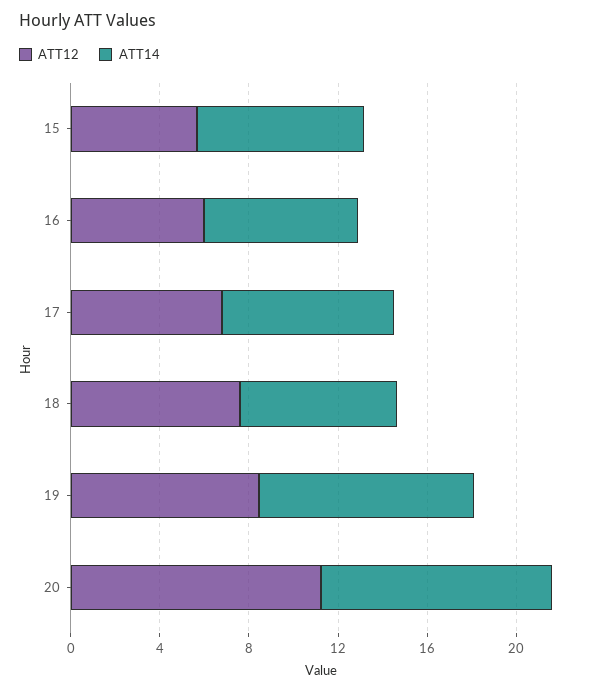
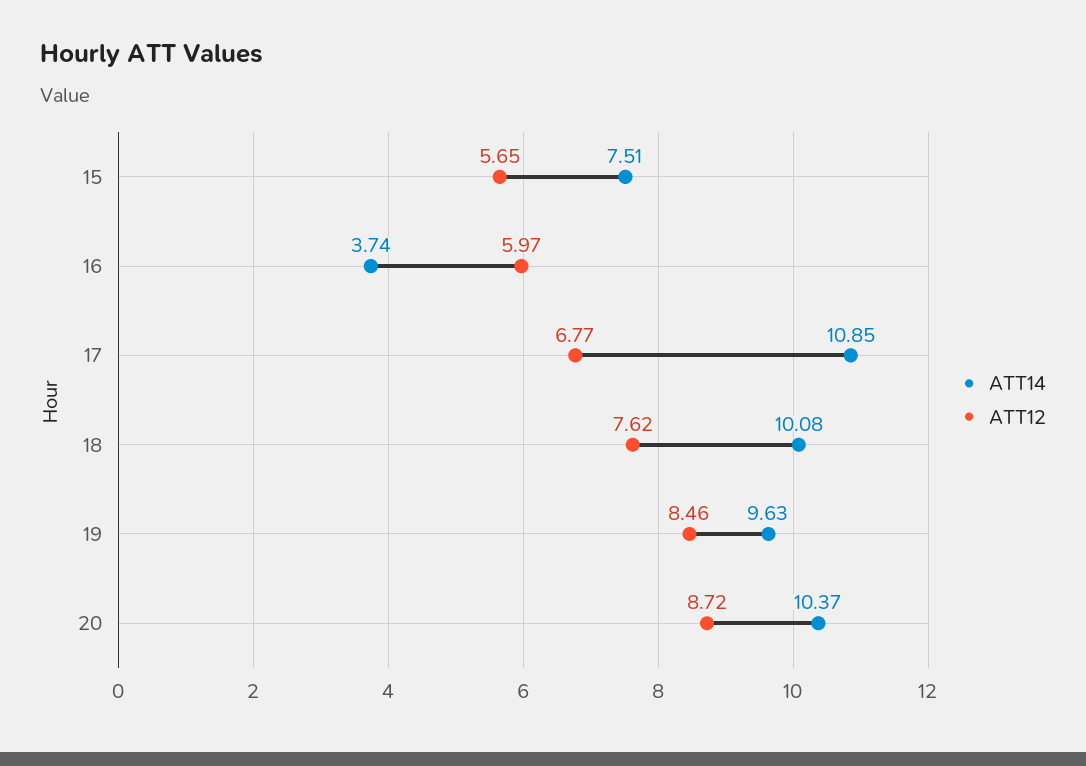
ATT14, 16: 7 -> 3.74
ATT14, 17: 8 -> 10.85
ATT14, 18: 7 -> 10.08
ATT12, 20: 11 -> 8.72

